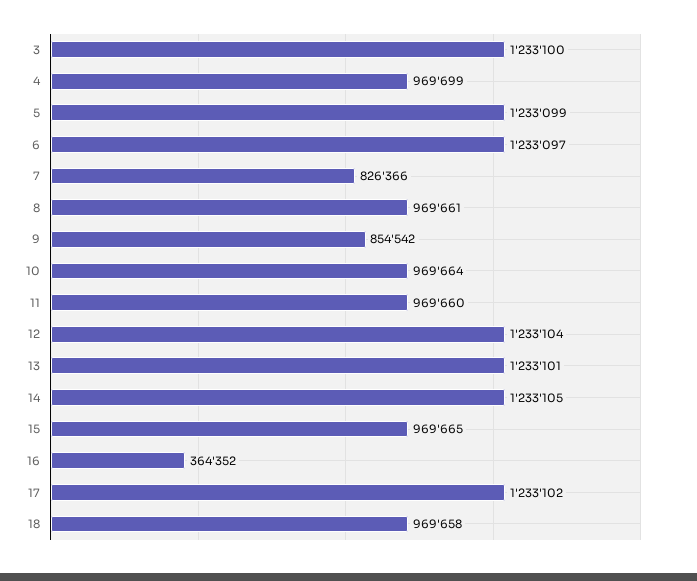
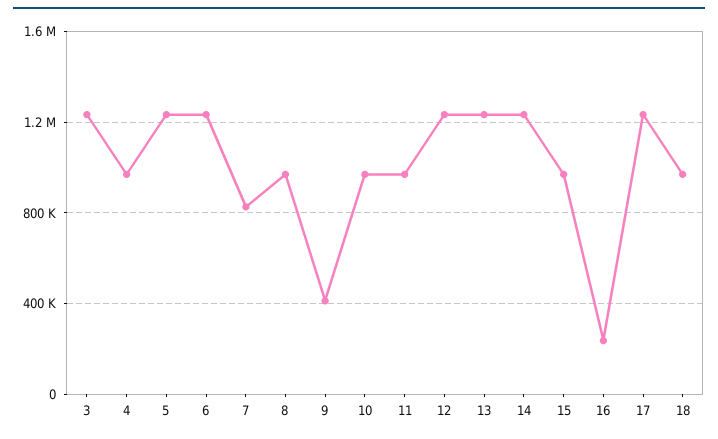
9: 854542 -> 400000
16: 364352 -> 250000

